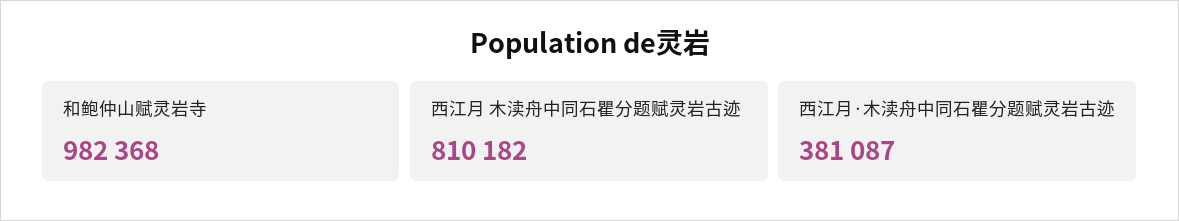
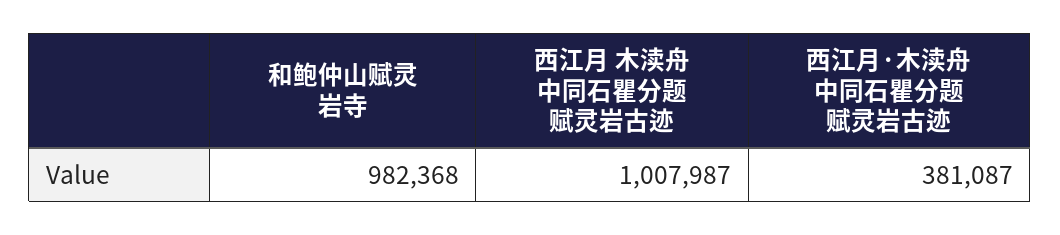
西江月 木渎舟中同石瞿分题赋灵岩古迹: 810182 -> 1007987

